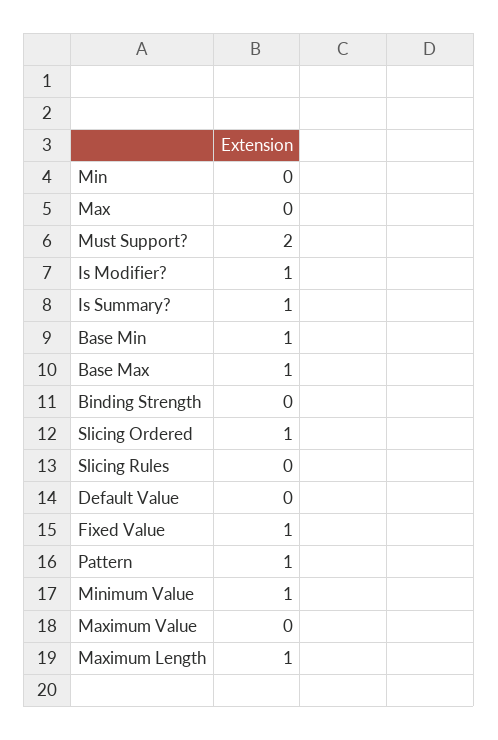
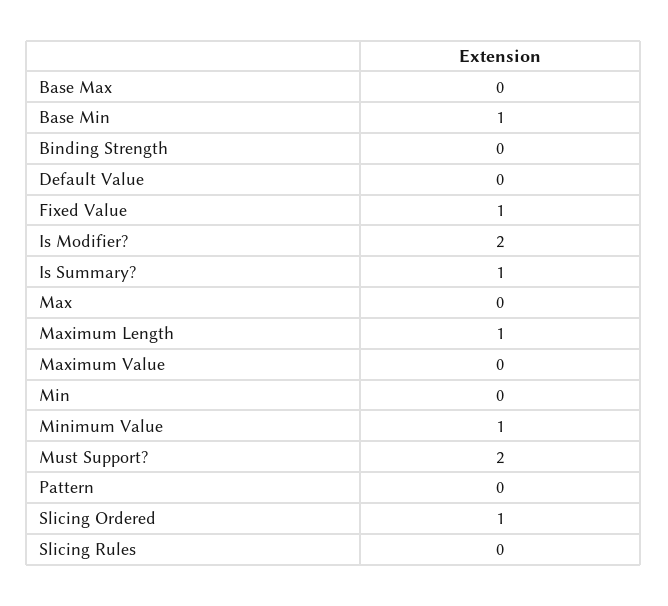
Is Modifier?: 1 -> 2
Base Max: 1 -> 0
Pattern: 1 -> 0

